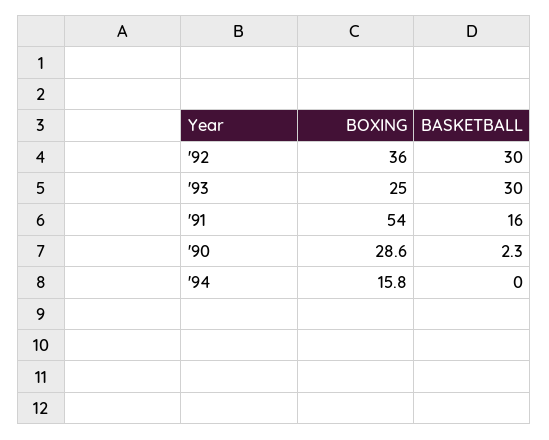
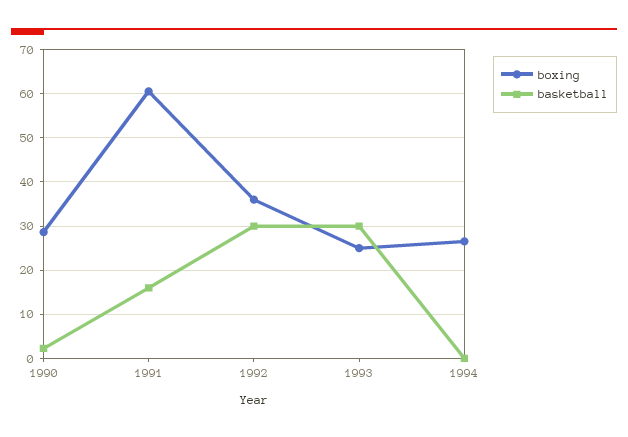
BOXING, '91: 54 -> 60
BOXING, '94: 15.8 -> 26

